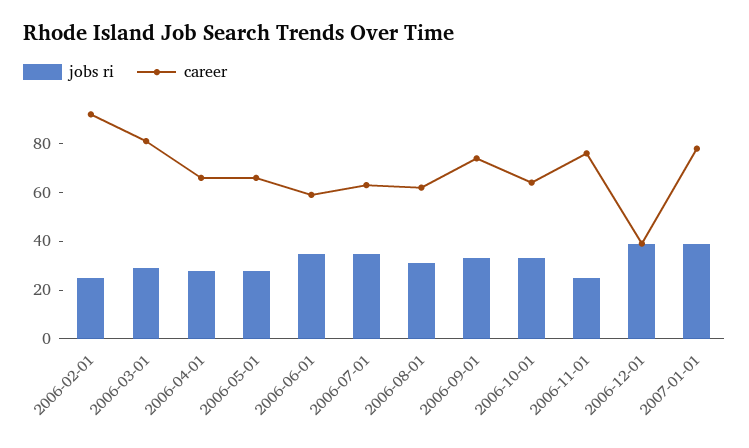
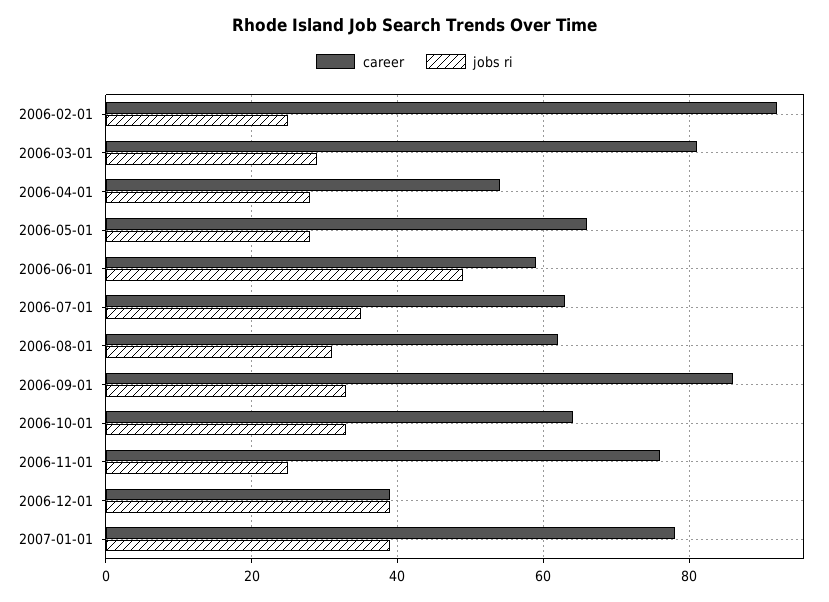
career, 2006-04-01: 65 -> 55
jobs ri, 2006-06-01: 35 -> 50
career, 2006-09-01: 75 -> 85

